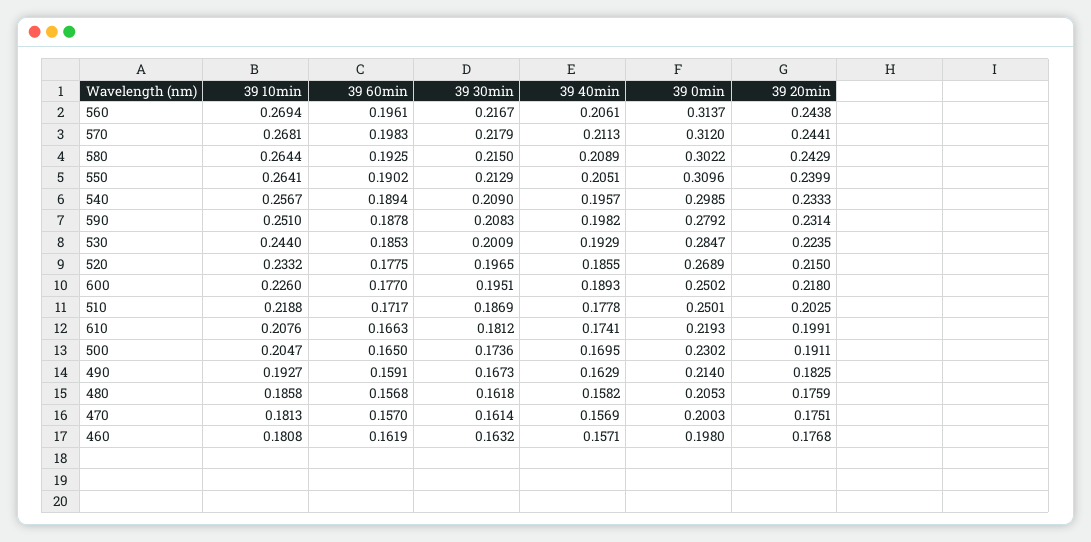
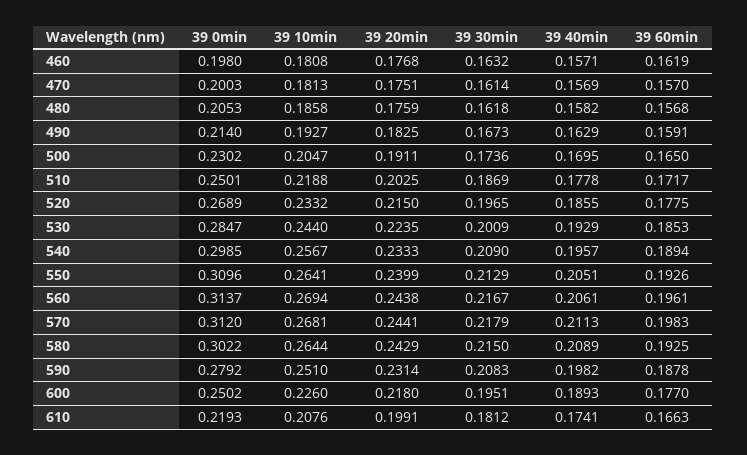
39 60min, 550: 0.1902 -> 0.1926

